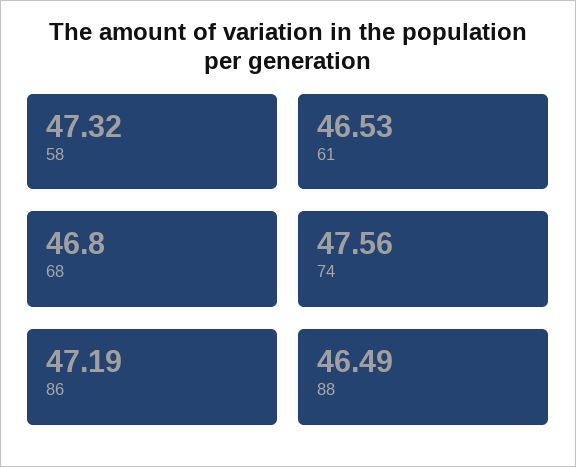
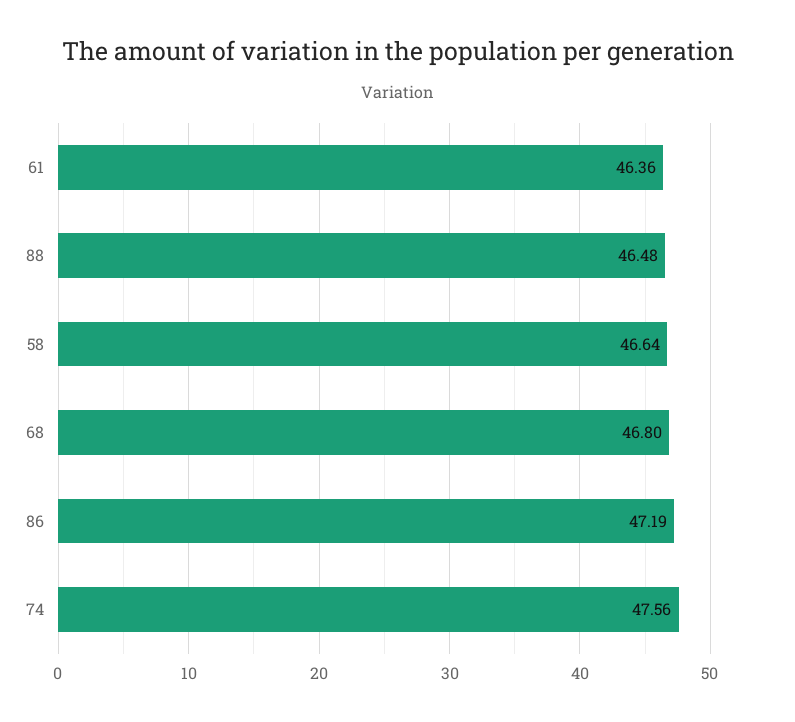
58: 47.32 -> 46.64
61: 46.53 -> 46.36
88: 46.49 -> 46.48

